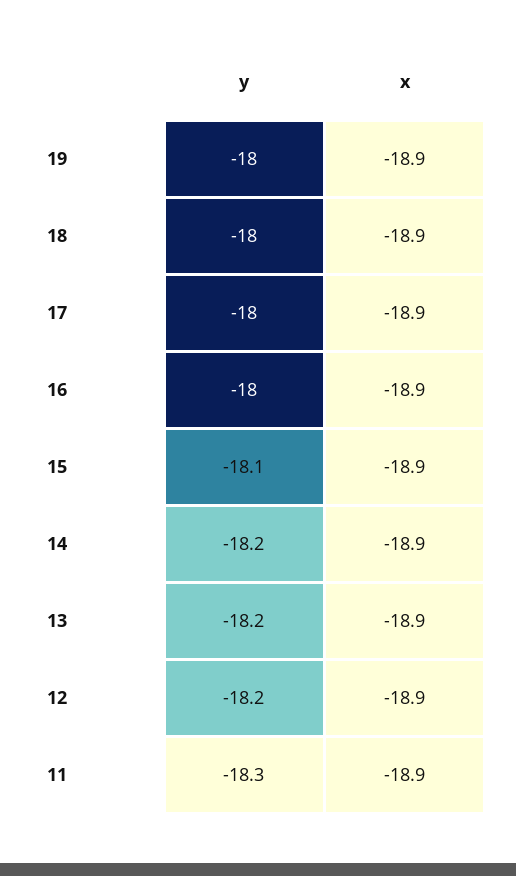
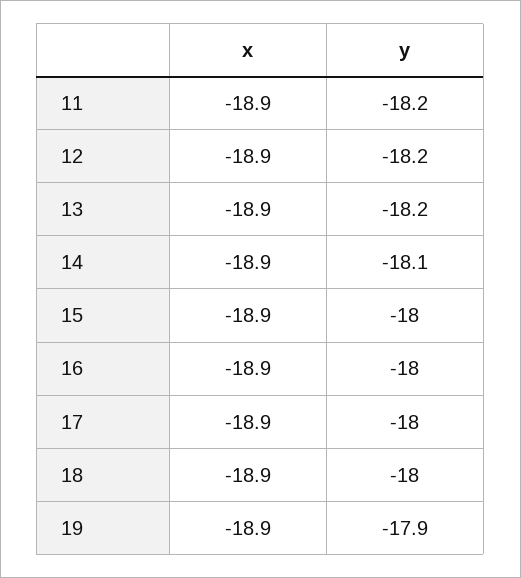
y, 19: -18 -> -17.9
y, 15: -18.1 -> -18
y, 14: -18.2 -> -18.1
y, 11: -18.3 -> -18.2

